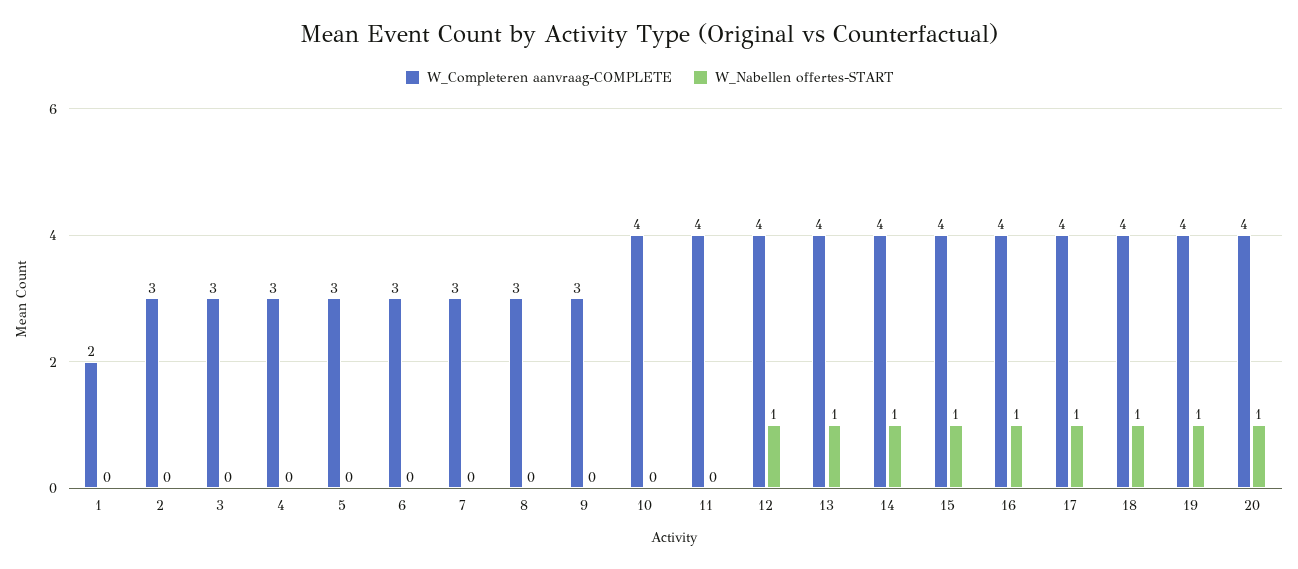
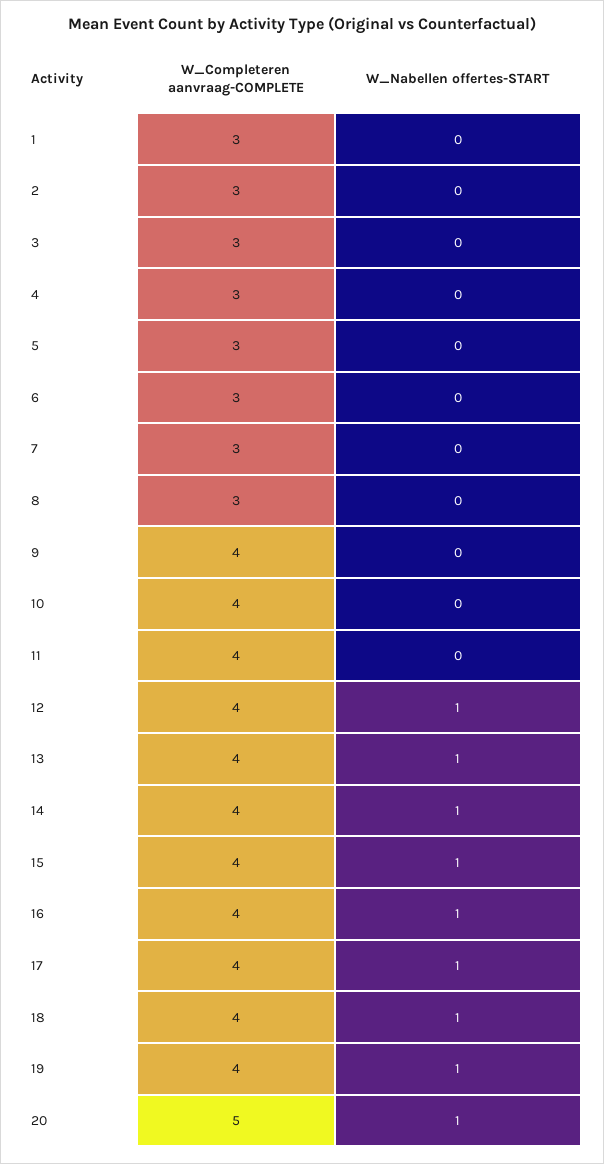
W_Completeren aanvraag-COMPLETE, 1: 2 -> 3
W_Completeren aanvraag-COMPLETE, 9: 3 -> 4
W_Completeren aanvraag-COMPLETE, 20: 4 -> 5

